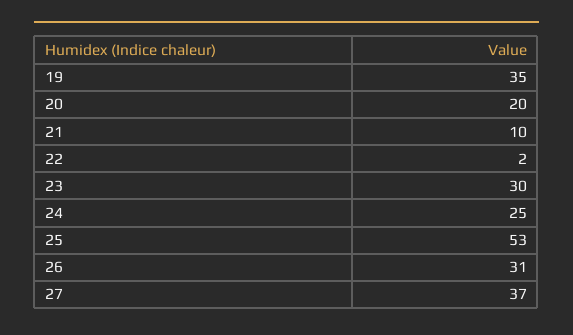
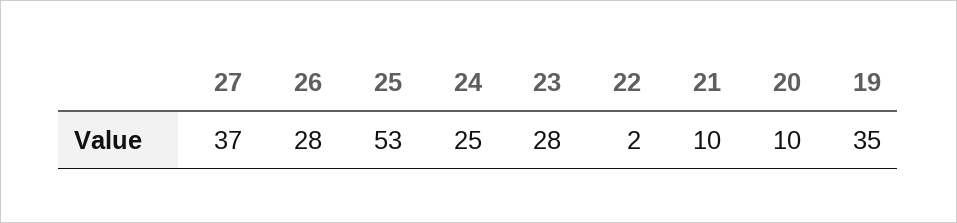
20: 20 -> 10
23: 30 -> 28
26: 31 -> 28

